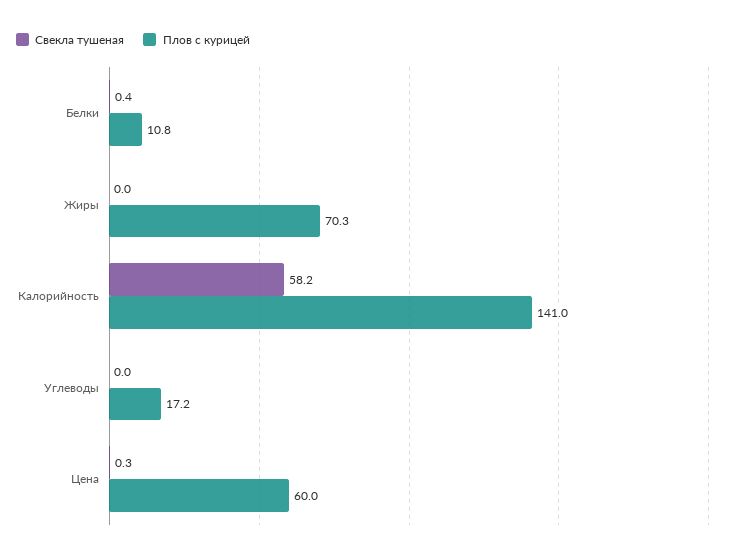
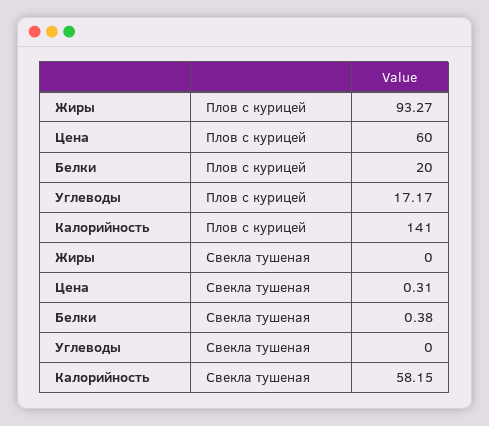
Плов с курицей, Белки: 10.8 -> 20
Плов с курицей, Жиры: 70.3 -> 93.27

